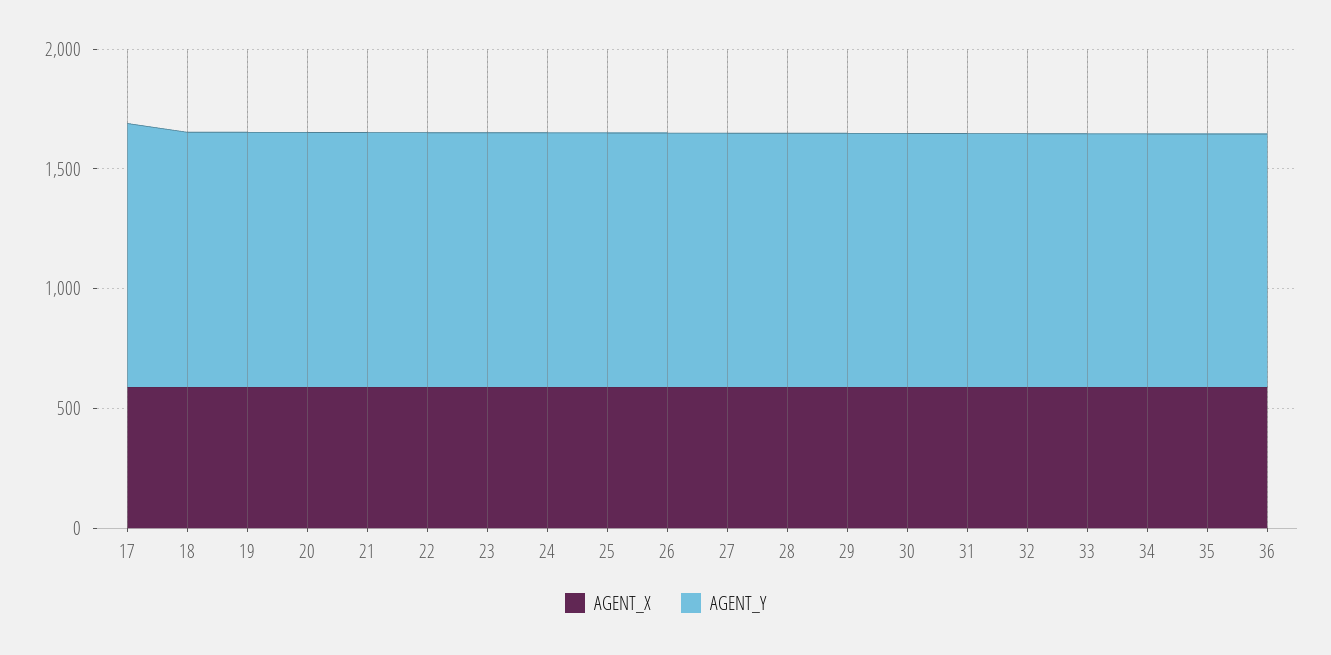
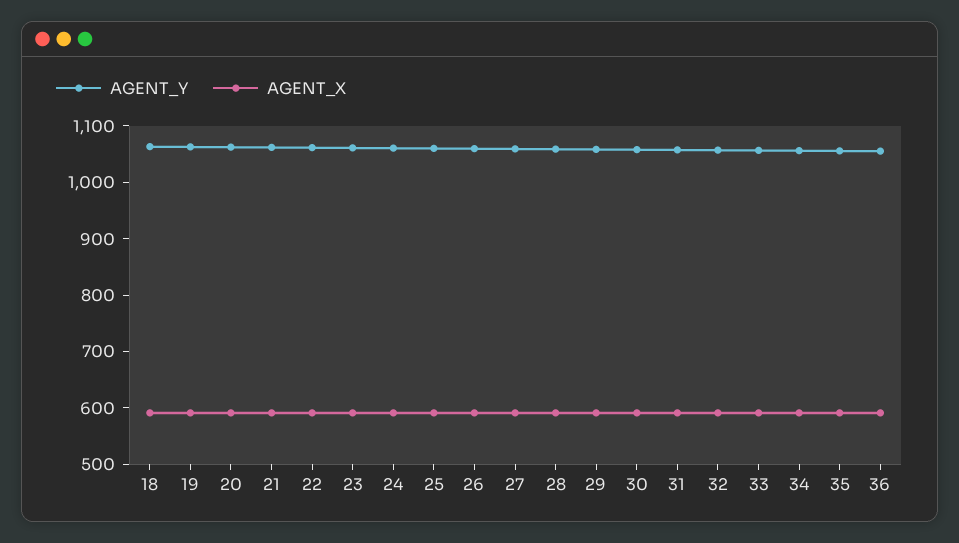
AGENT_X, 17: 600 -> none
AGENT_Y, 17: 1100 -> none

